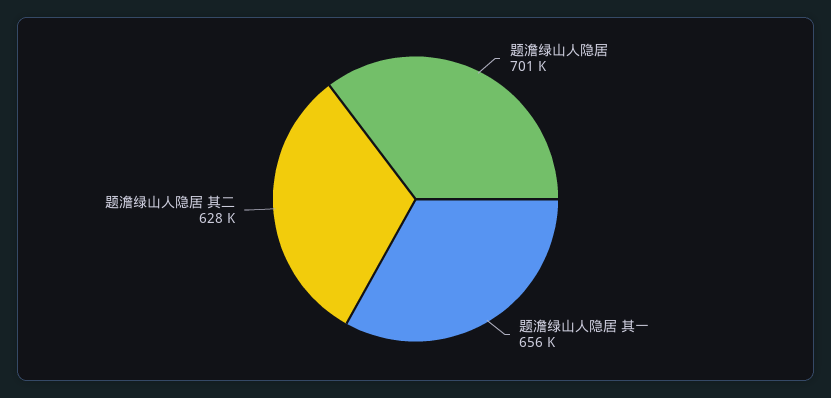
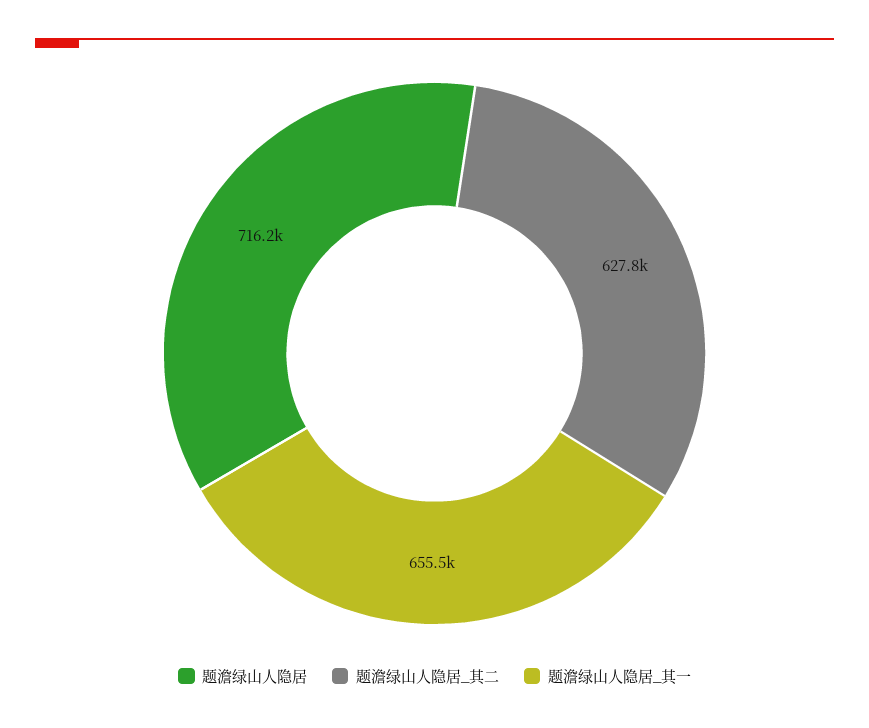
题澹绿山人隐居: 701000 -> 716200

